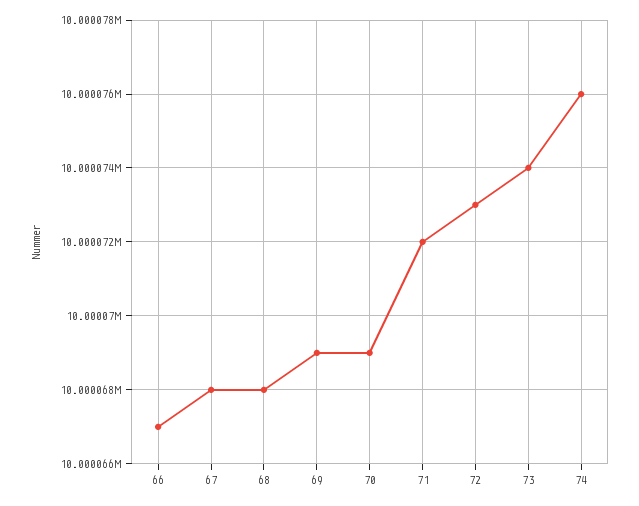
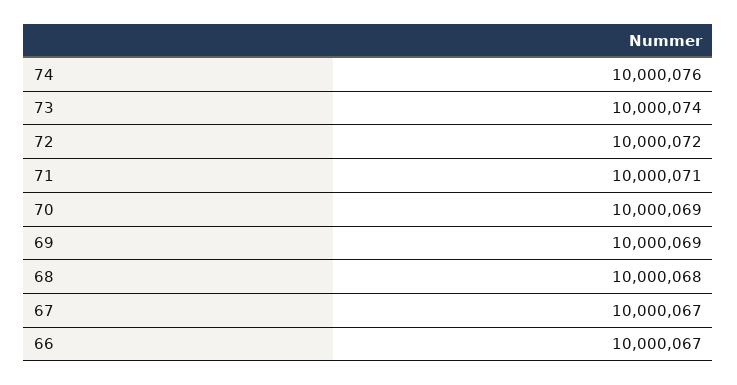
67: 10000068 -> 10000067
71: 10000072 -> 10000071
72: 10000073 -> 10000072

